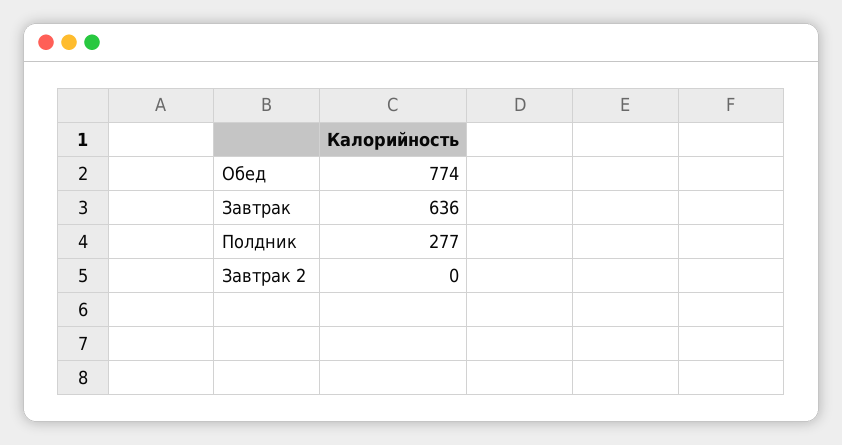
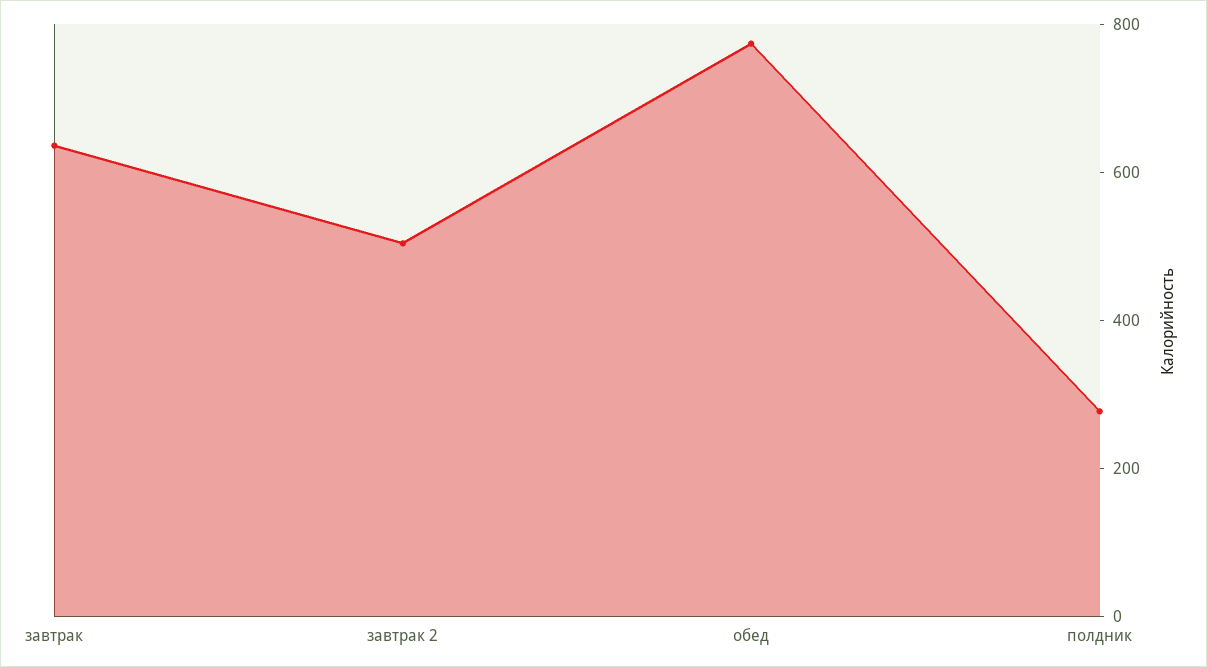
Завтрак 2: 0 -> 500

